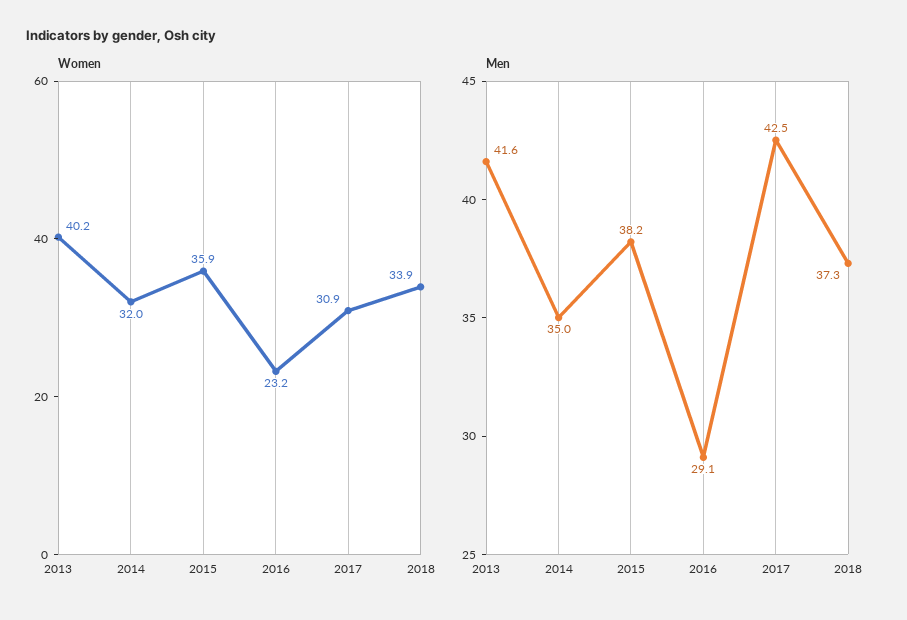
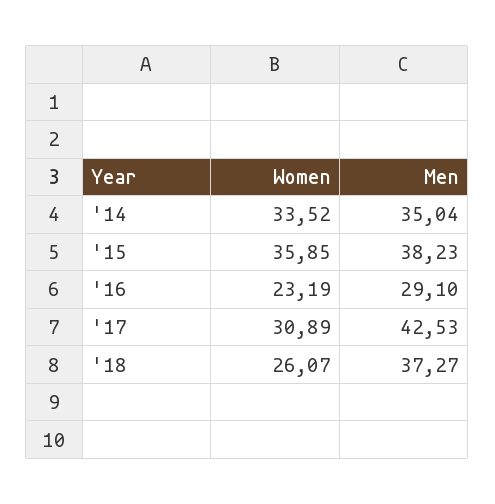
Women, 2013: 40.2 -> none
Women, 2014: 32 -> 33.52
Women, 2018: 33.9 -> 26.07
Men, 2013: 41.6 -> none

